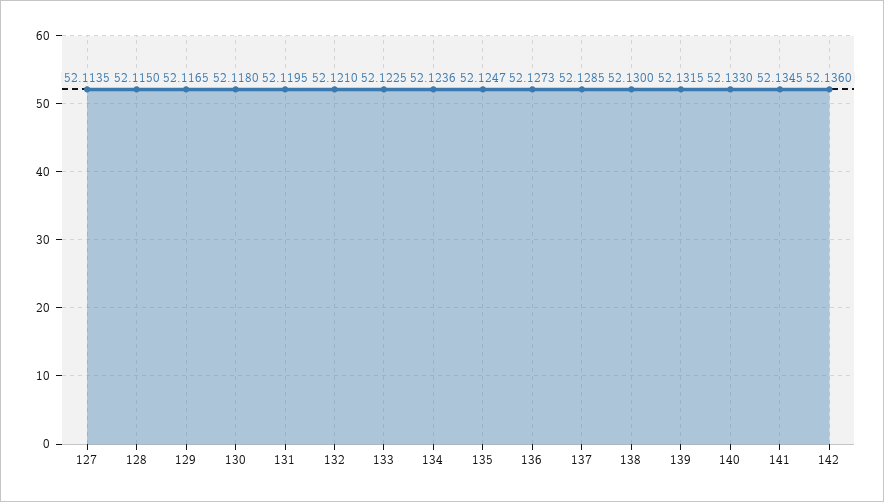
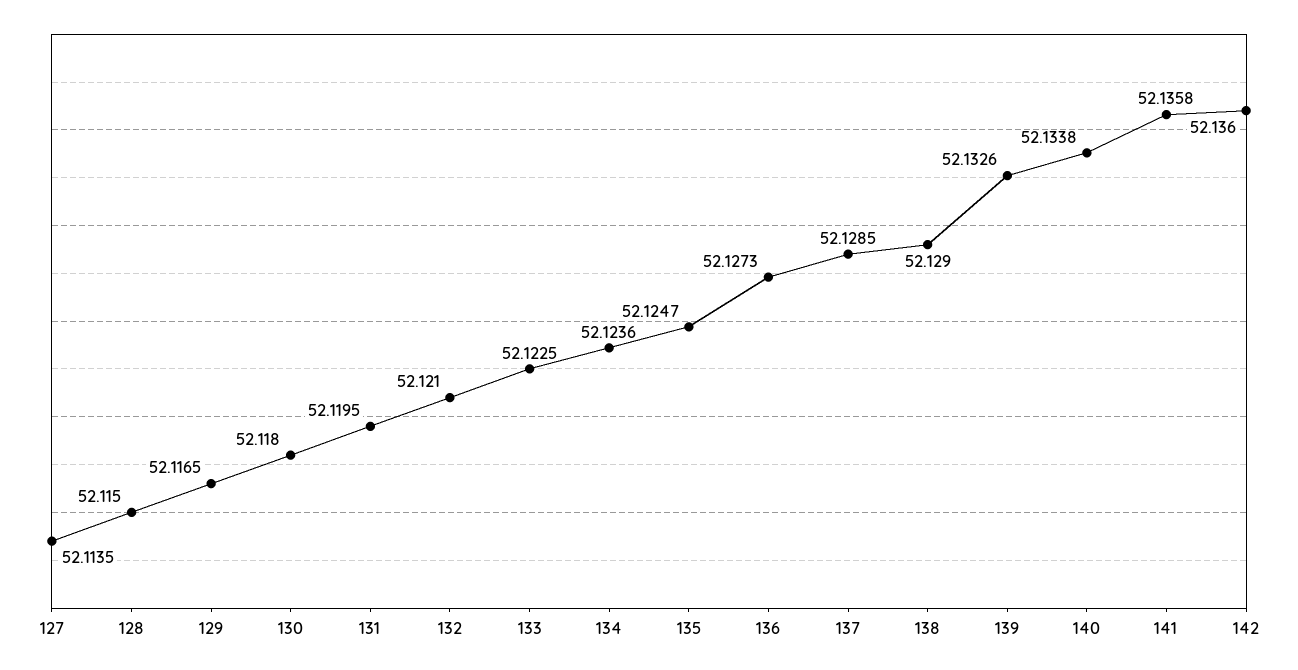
138: 52.13 -> 52.129
139: 52.1315 -> 52.1326
140: 52.133 -> 52.1338
141: 52.1345 -> 52.1358

